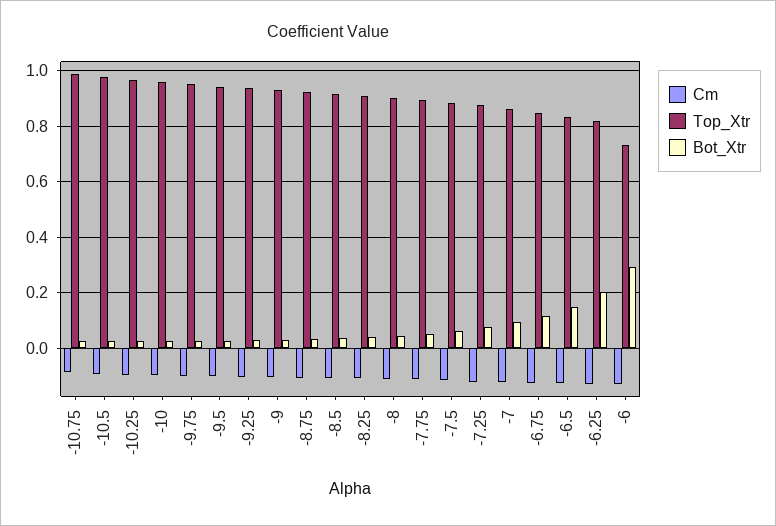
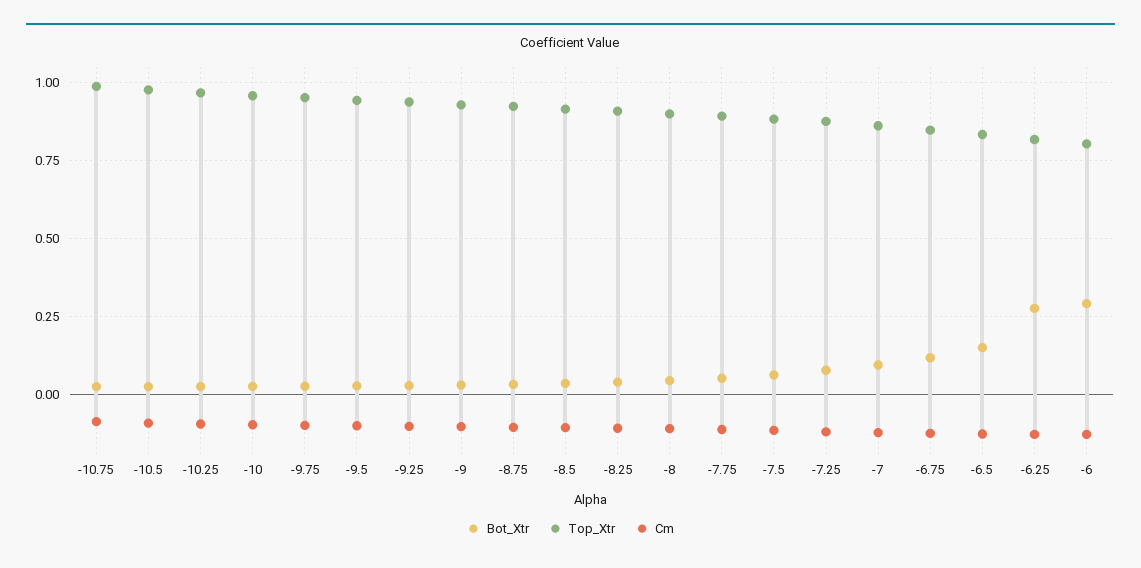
Bot_Xtr, -6.25: 0.2 -> 0.275
Top_Xtr, -6: 0.725 -> 0.8

